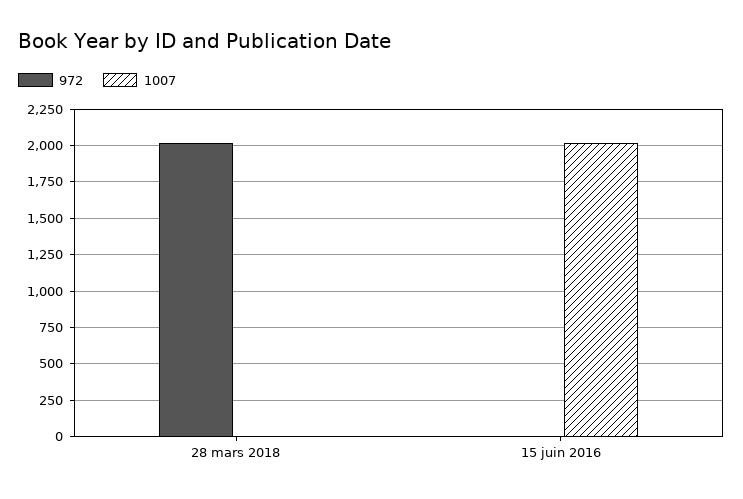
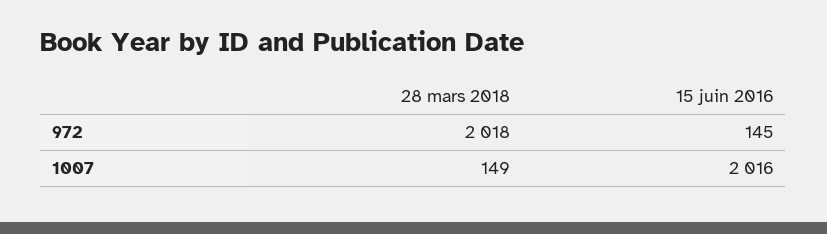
1007, 28 mars 2018: 0 -> 149
972, 15 juin 2016: 0 -> 145

